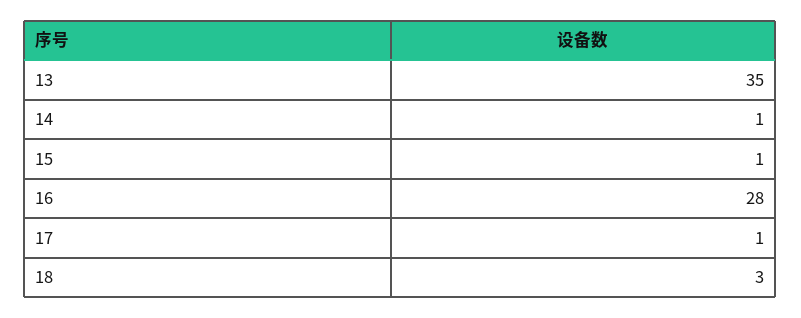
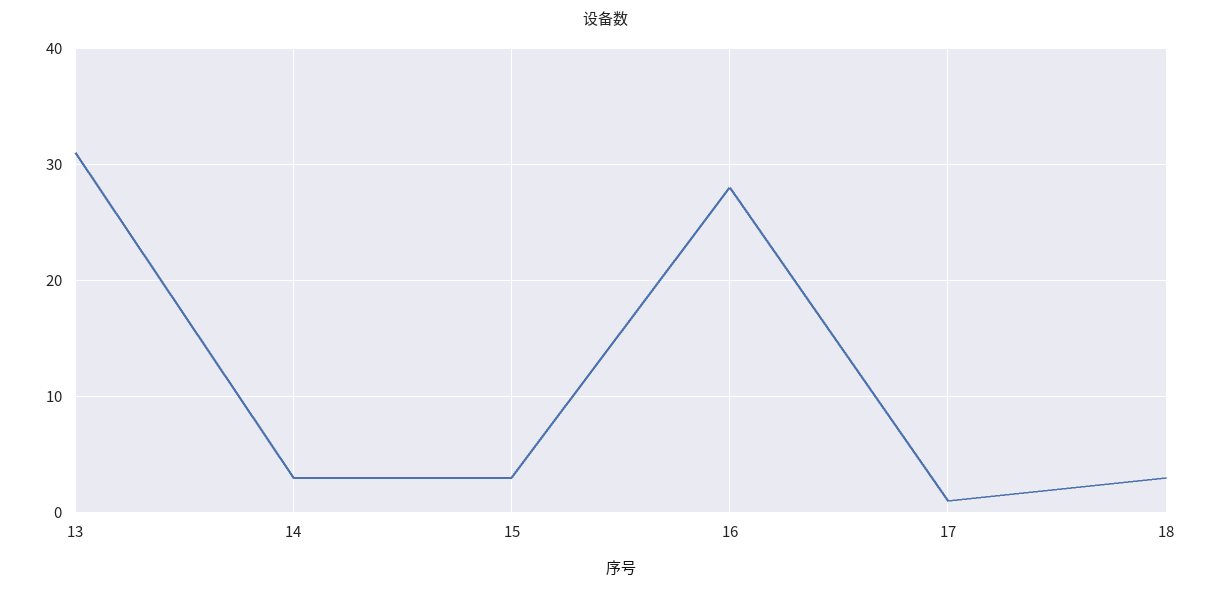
13: 35 -> 31
14: 1 -> 3
15: 1 -> 3

